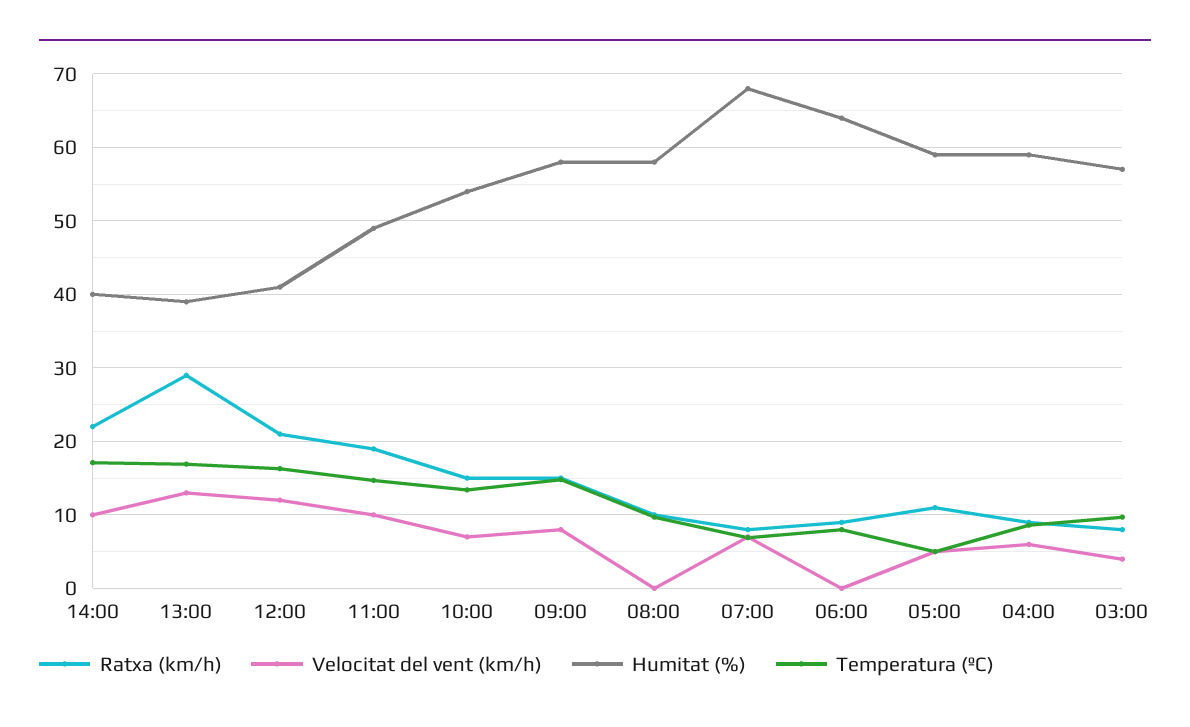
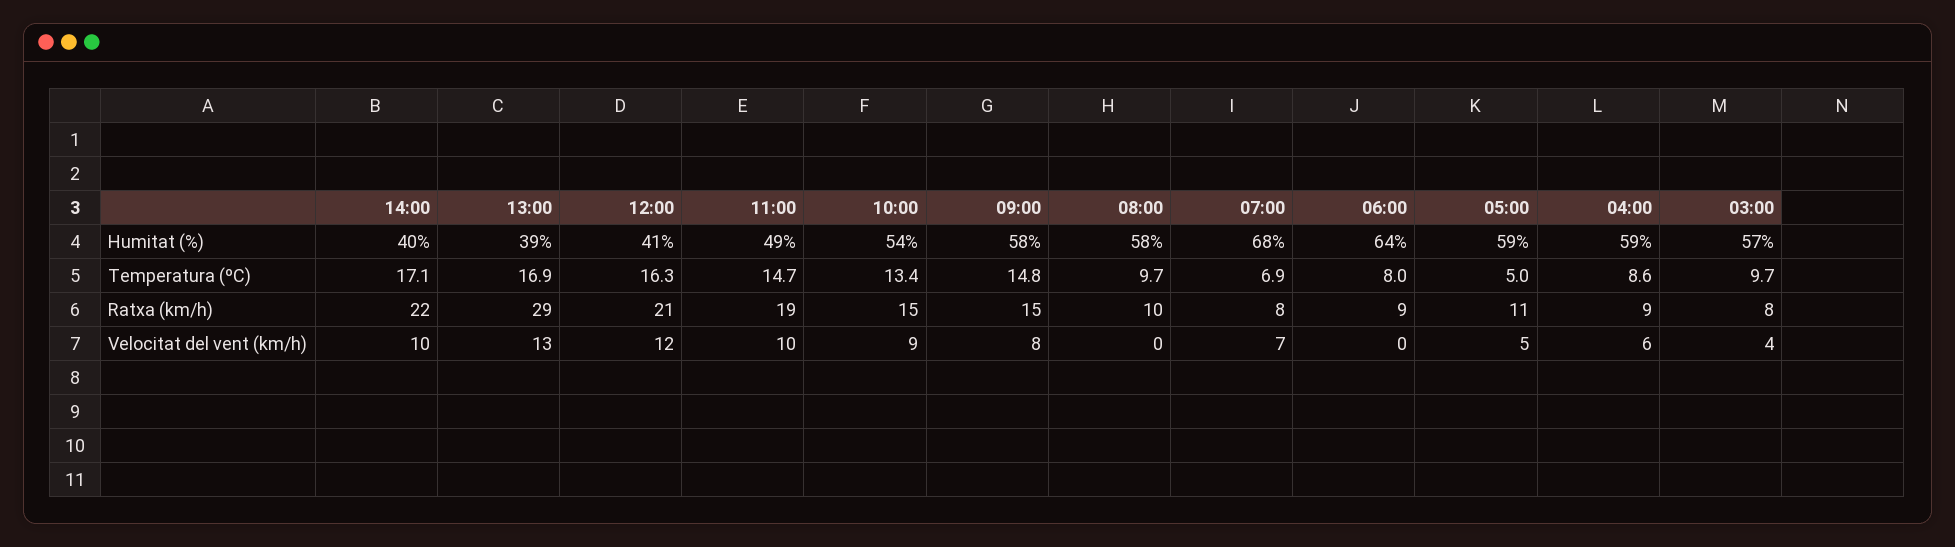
Velocitat del vent (km/h), 10:00: 7 -> 9

